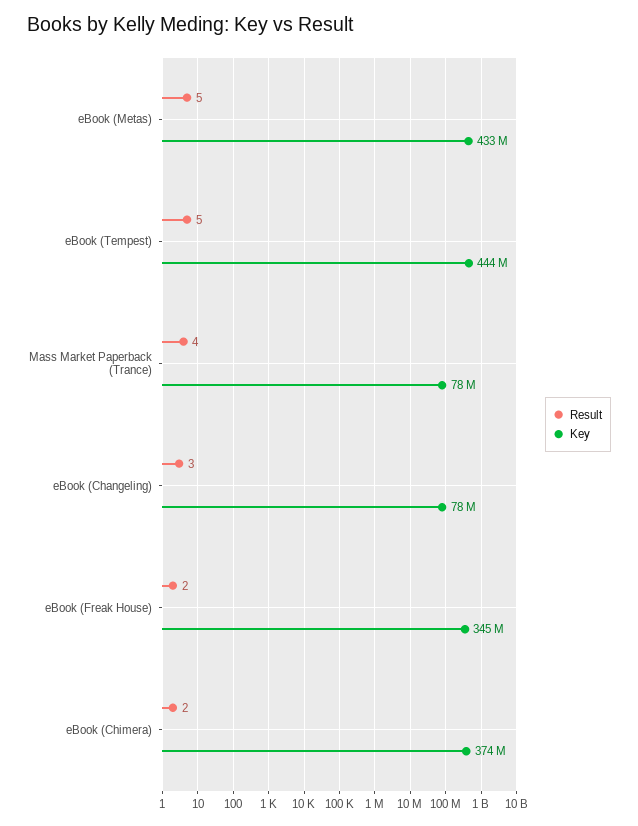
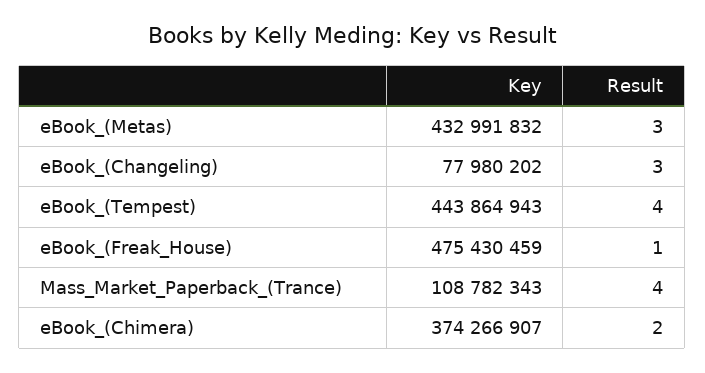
Result, eBook (Metas): 5 -> 3
Result, eBook (Tempest): 5 -> 4
Key, Mass Market Paperback (Trance): 78000000 -> 108782343
Result, eBook (Freak House): 2 -> 1
Key, eBook (Freak House): 345000000 -> 475430459

